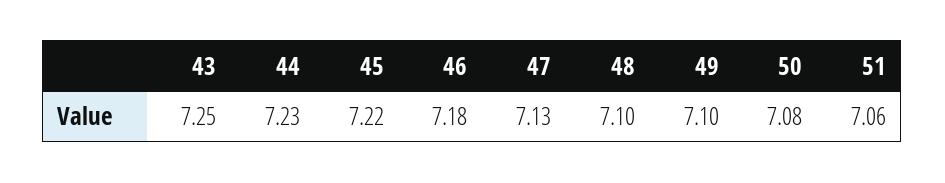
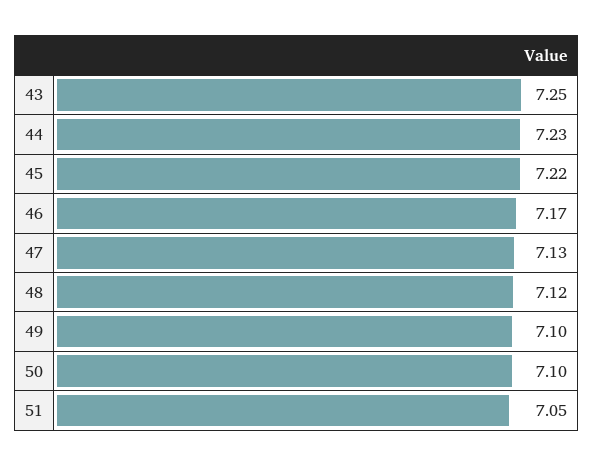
46: 7.18 -> 7.17
48: 7.1 -> 7.12
50: 7.08 -> 7.1
51: 7.06 -> 7.05

